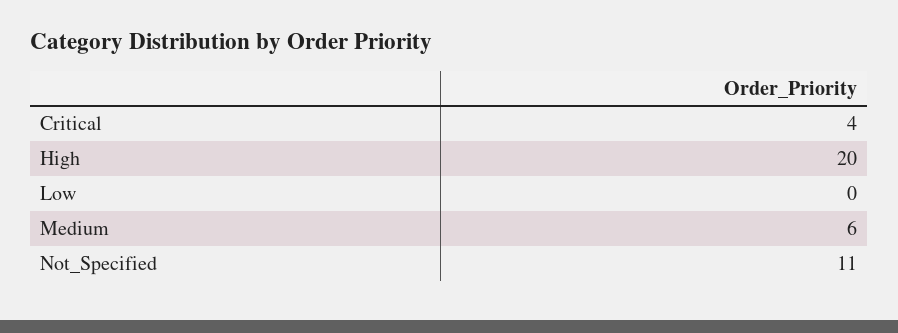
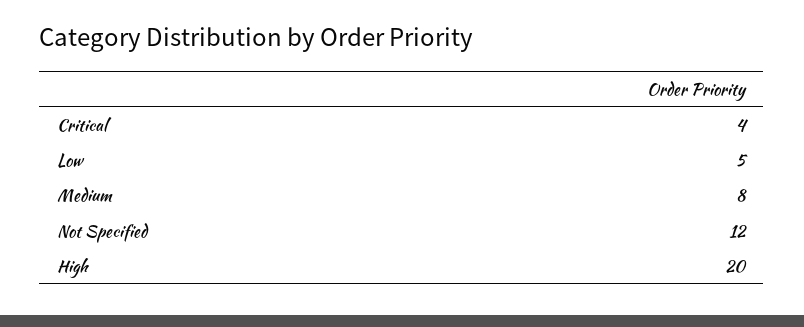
Low: 0 -> 5
Medium: 6 -> 8
Not_Specified: 11 -> 12

